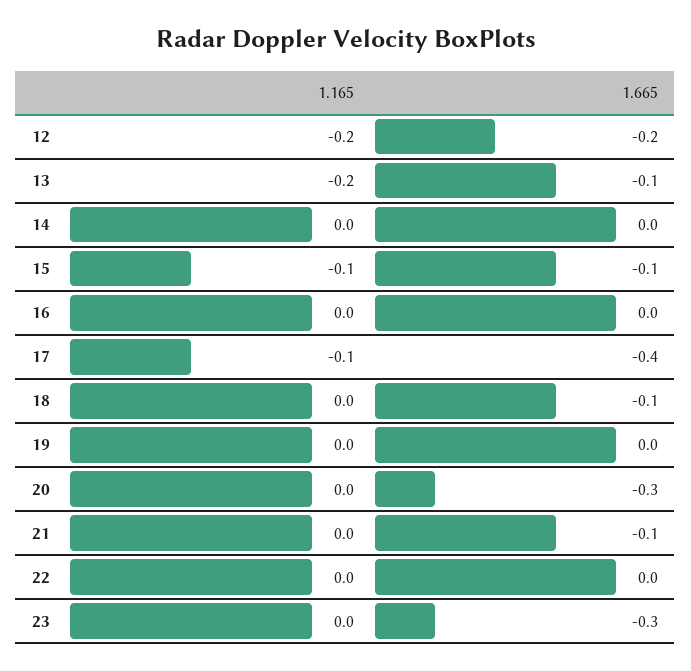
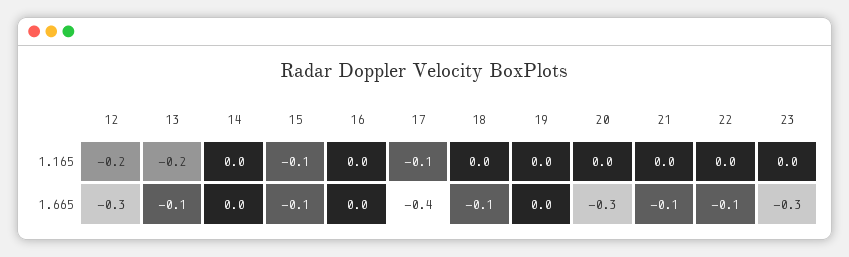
1.665, 12: -0.2 -> -0.3
1.665, 22: 0 -> -0.1

